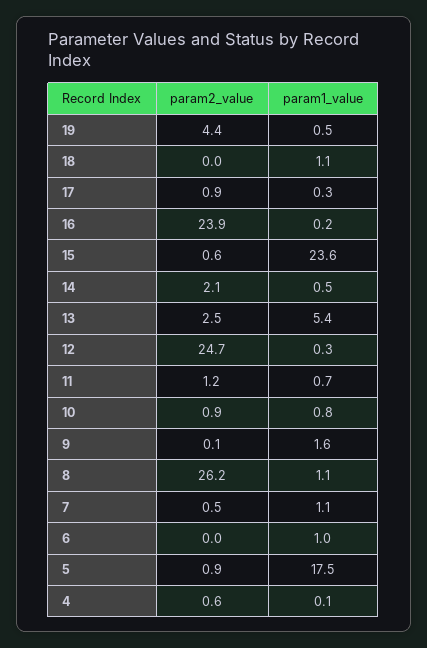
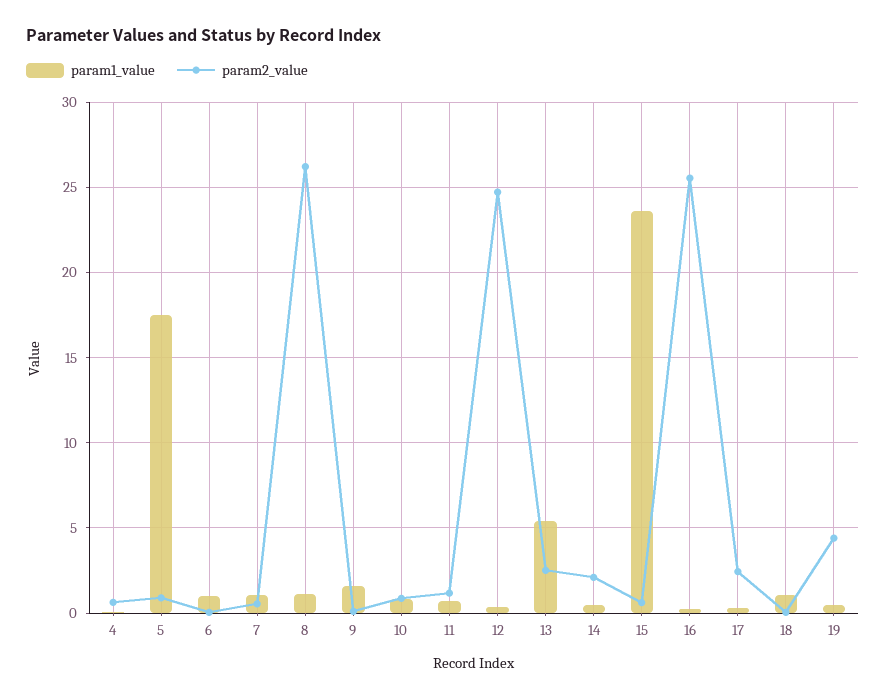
param2_value, 17: 0.9 -> 2.5
param2_value, 16: 23.9 -> 25.5

